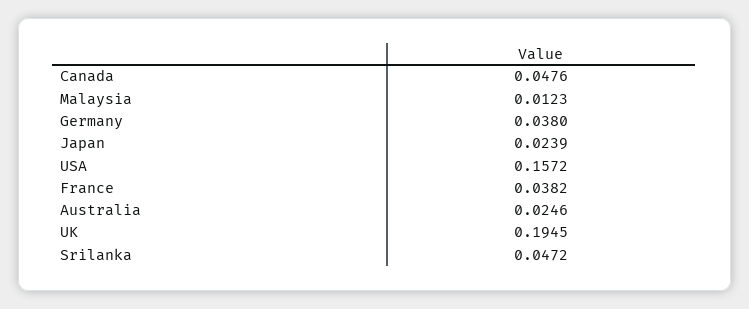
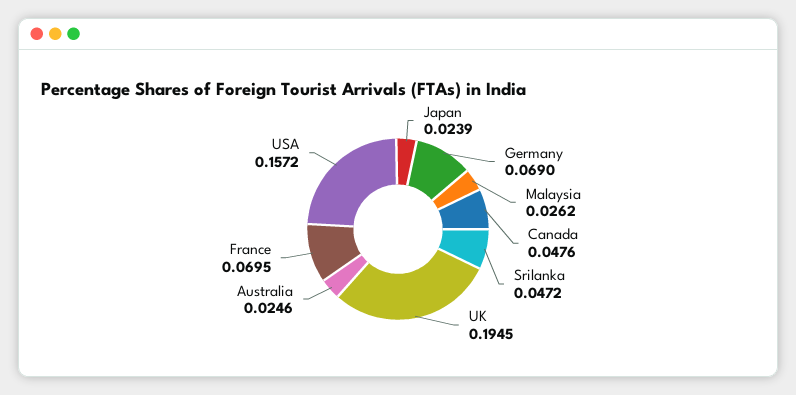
Malaysia: 0.0123 -> 0.0262
Germany: 0.038 -> 0.069
France: 0.0382 -> 0.0695

